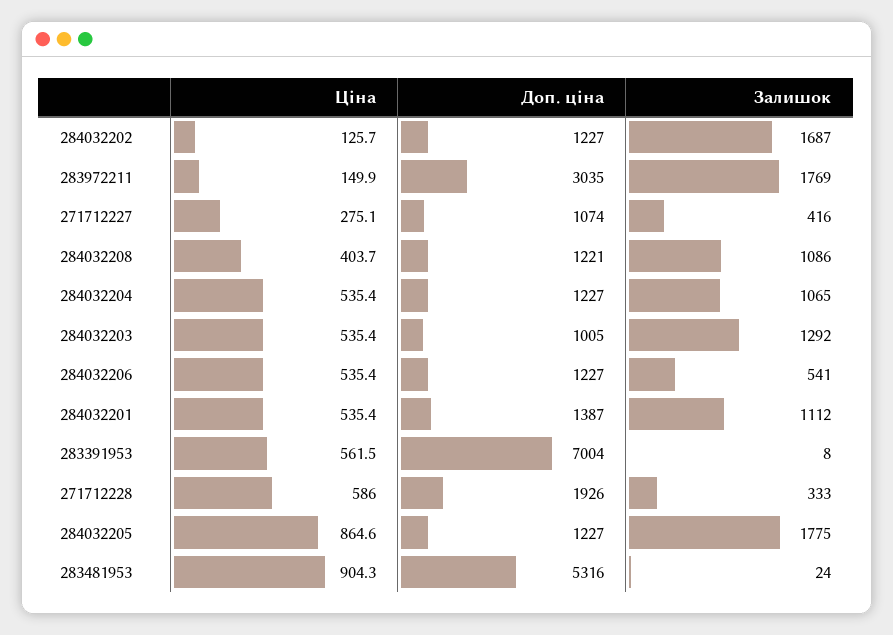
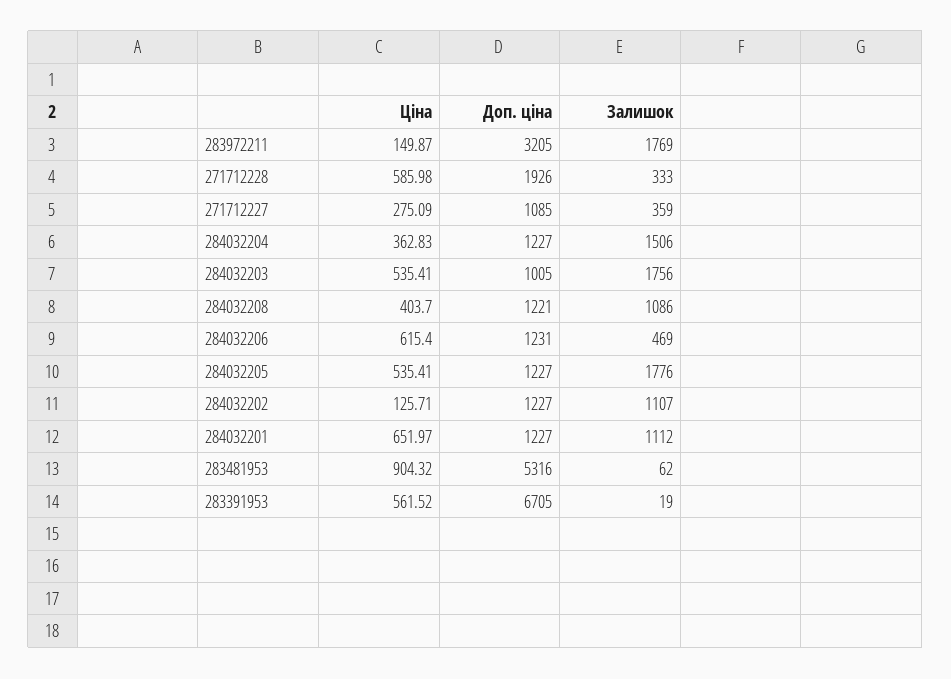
Залишок, 284032202: 1687 -> 1107
Доп. ціна, 283972211: 3035 -> 3205
Доп. ціна, 271712227: 1074 -> 1085
Залишок, 271712227: 416 -> 359
Ціна, 284032204: 535.4 -> 362.83
Залишок, 284032204: 1065 -> 1506
Залишок, 284032203: 1292 -> 1756
Ціна, 284032206: 535.4 -> 615.4
Доп. ціна, 284032206: 1227 -> 1231
Залишок, 284032206: 541 -> 469
Ціна, 284032201: 535.4 -> 651.97
Доп. ціна, 284032201: 1387 -> 1227
Доп. ціна, 283391953: 7004 -> 6705
Залишок, 283391953: 8 -> 19
Ціна, 284032205: 864.6 -> 535.41
Залишок, 284032205: 1775 -> 1776
Залишок, 283481953: 24 -> 62

